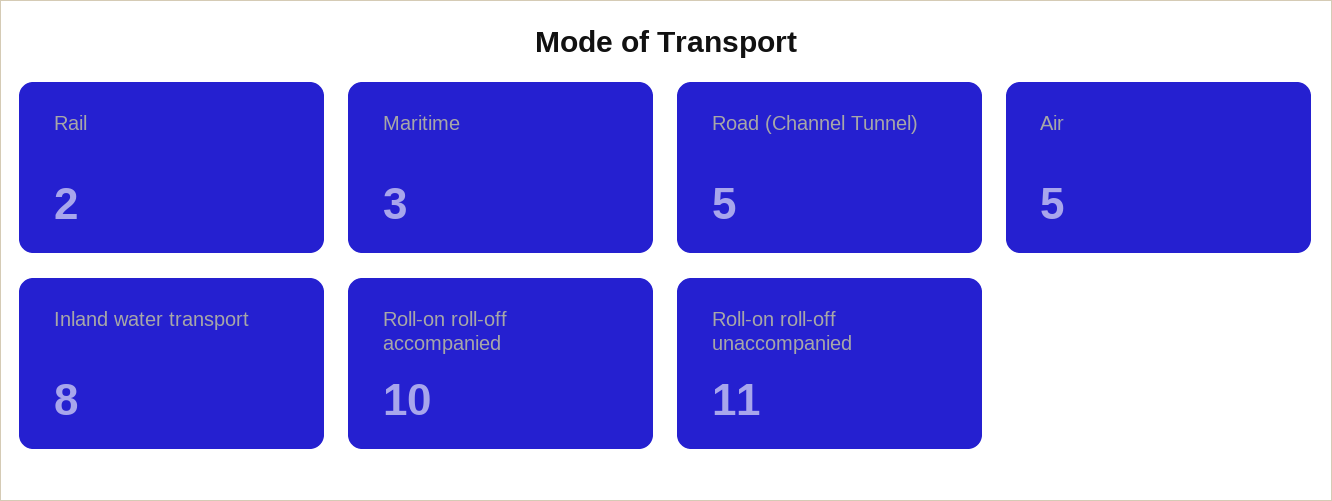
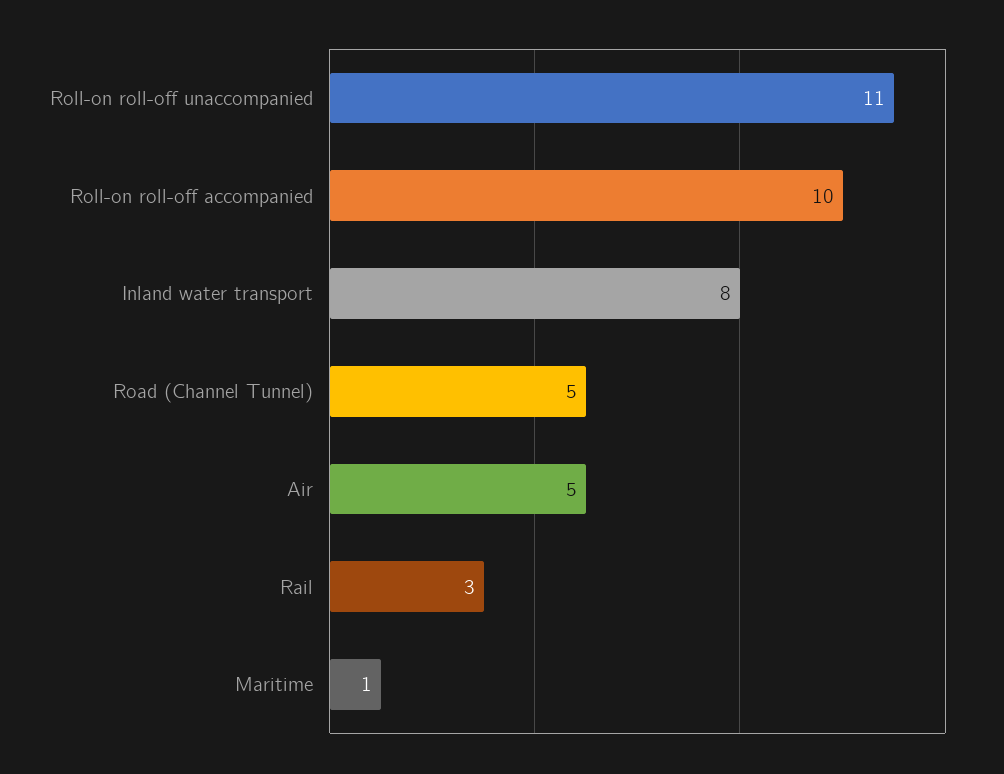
Rail: 2 -> 3
Maritime: 3 -> 1

